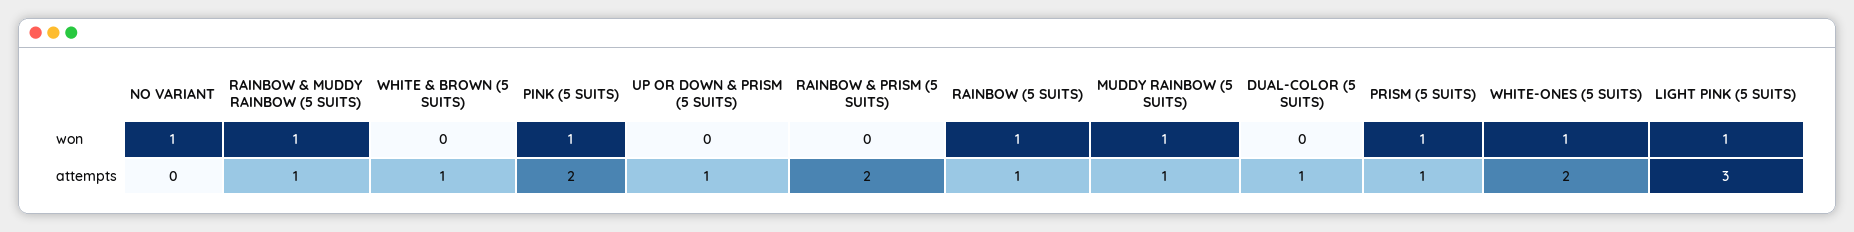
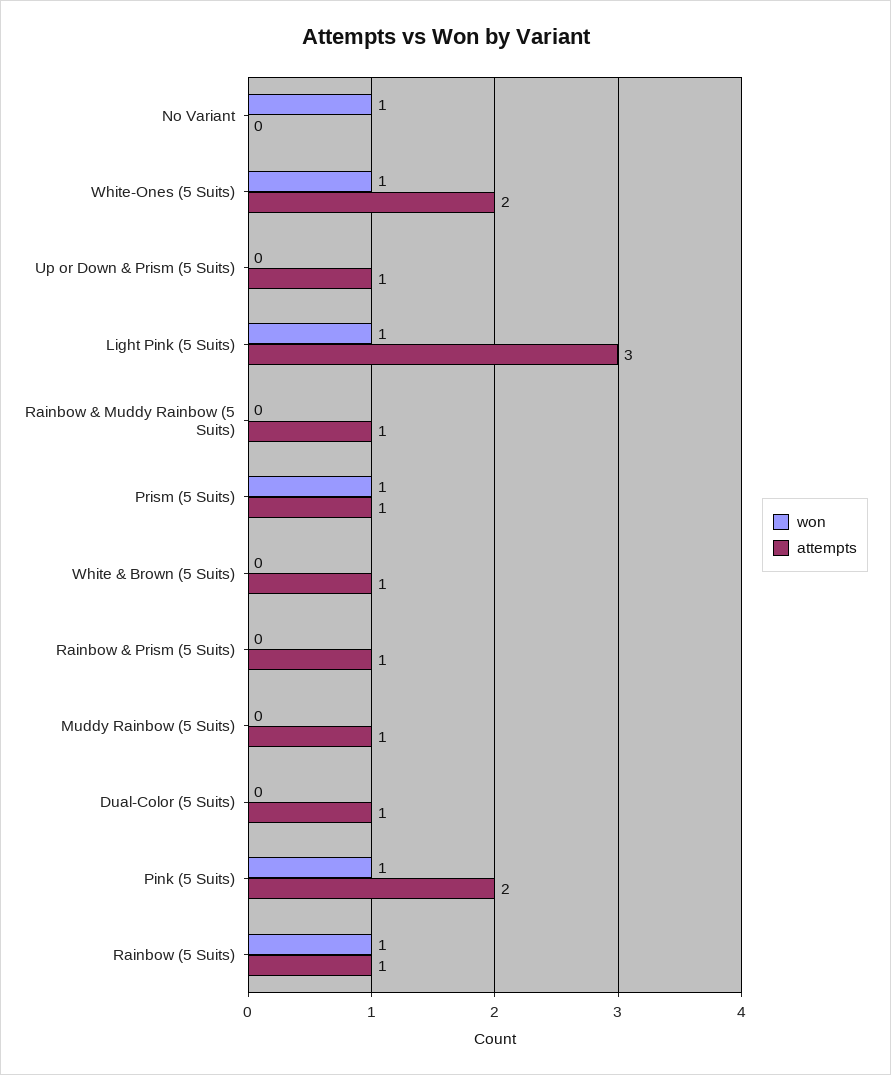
won, RAINBOW & MUDDY RAINBOW (5 SUITS): 1 -> 0
won, MUDDY RAINBOW (5 SUITS): 1 -> 0
attempts, RAINBOW & PRISM (5 SUITS): 2 -> 1

